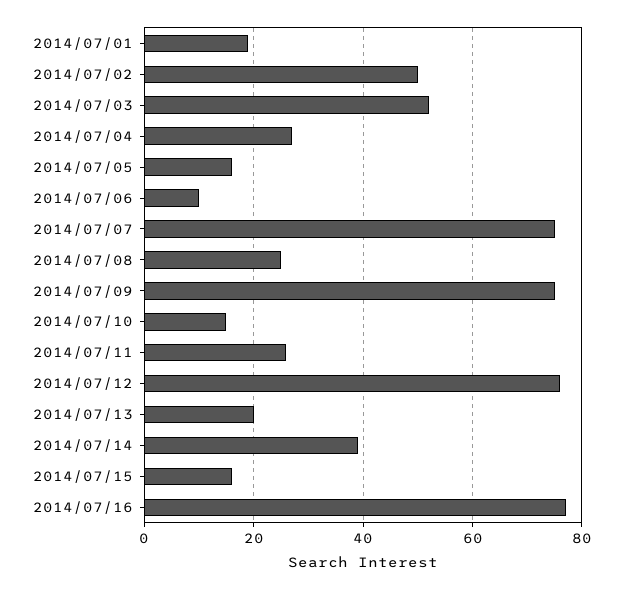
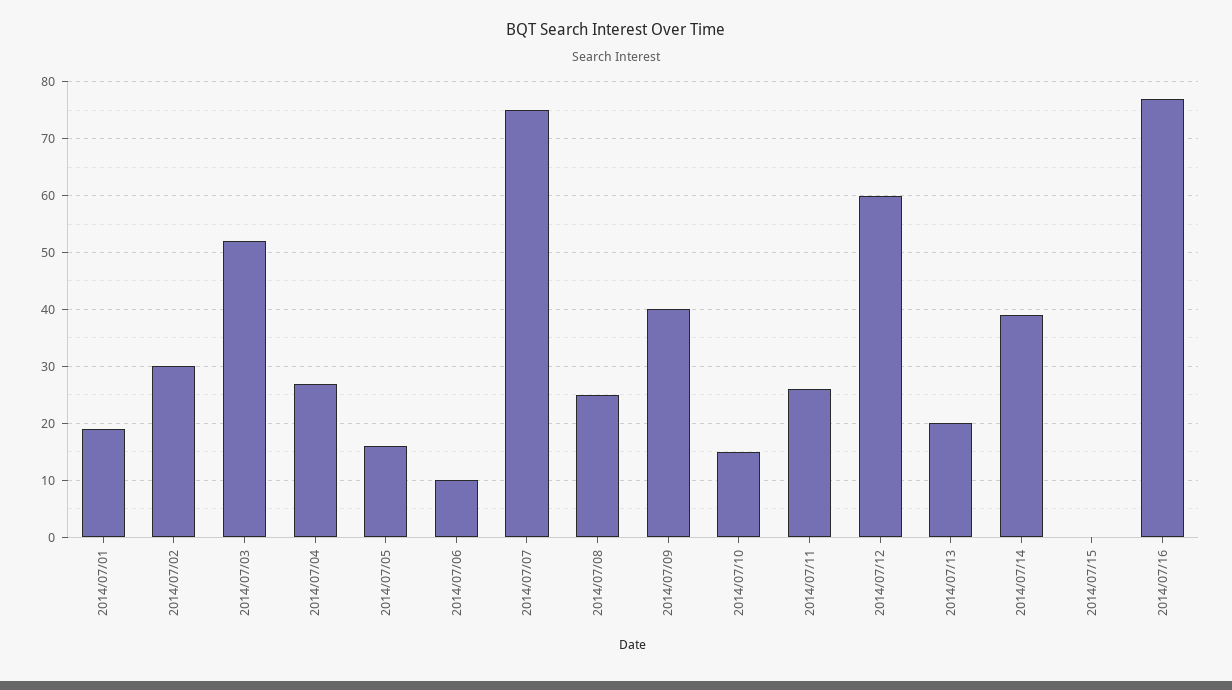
2014/07/02: 50 -> 30
2014/07/09: 75 -> 40
2014/07/12: 75 -> 60
2014/07/15: 15 -> 0

